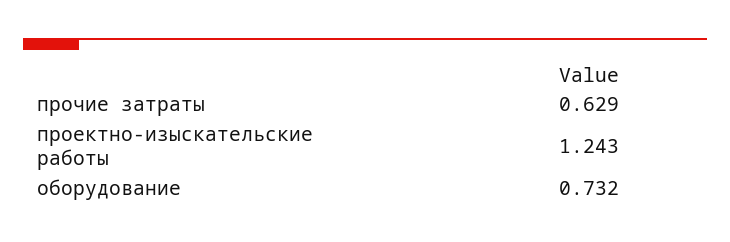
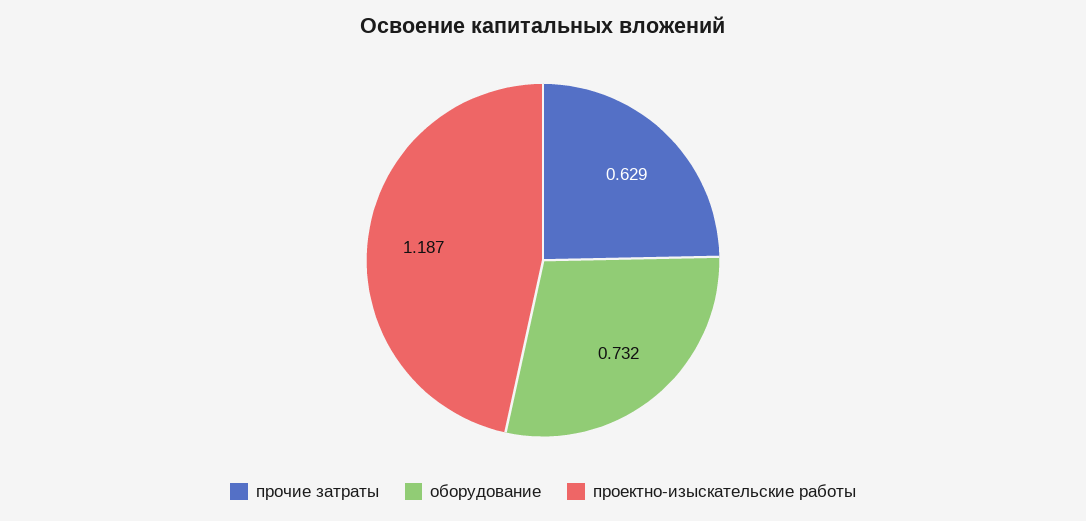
проектно-изыскательские работы: 1.243 -> 1.187

